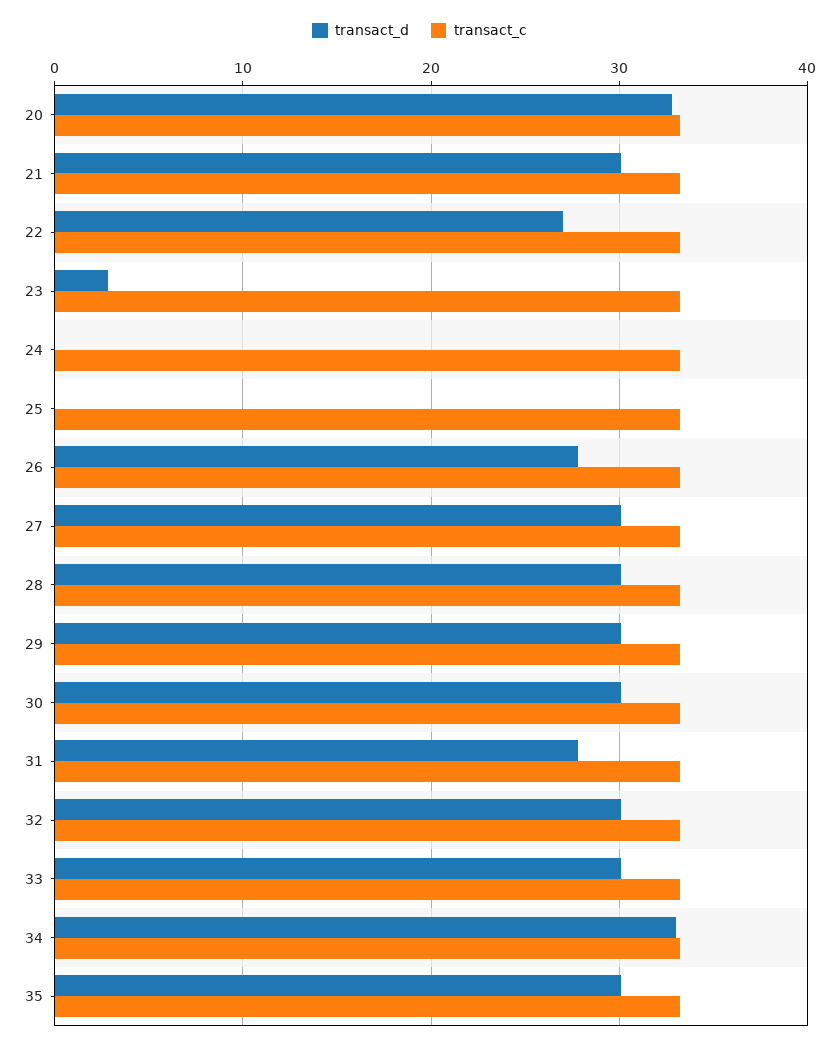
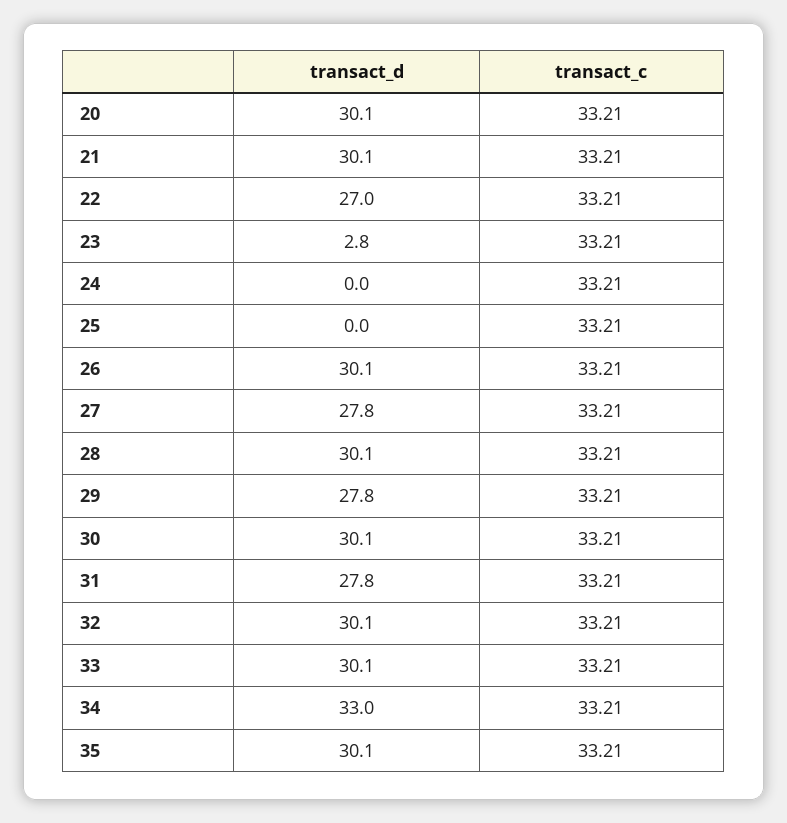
transact_d, 20: 33 -> 30.1
transact_d, 26: 28 -> 30.1
transact_d, 27: 30 -> 27.8
transact_d, 29: 30 -> 27.8

